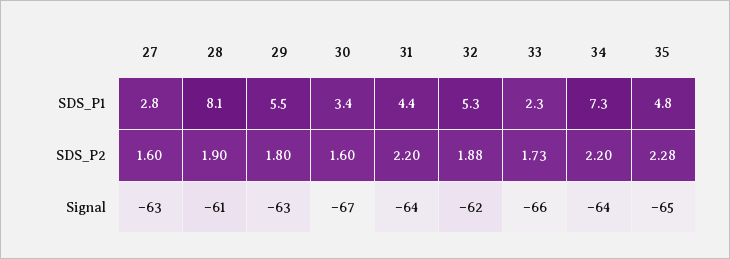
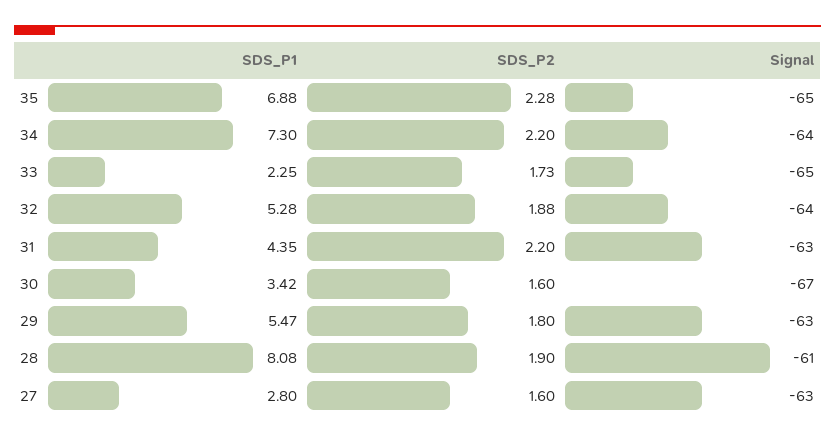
35, SDS_P1: 4.8 -> 6.88
31, Signal: -64 -> -63
32, Signal: -62 -> -64
33, Signal: -66 -> -65

